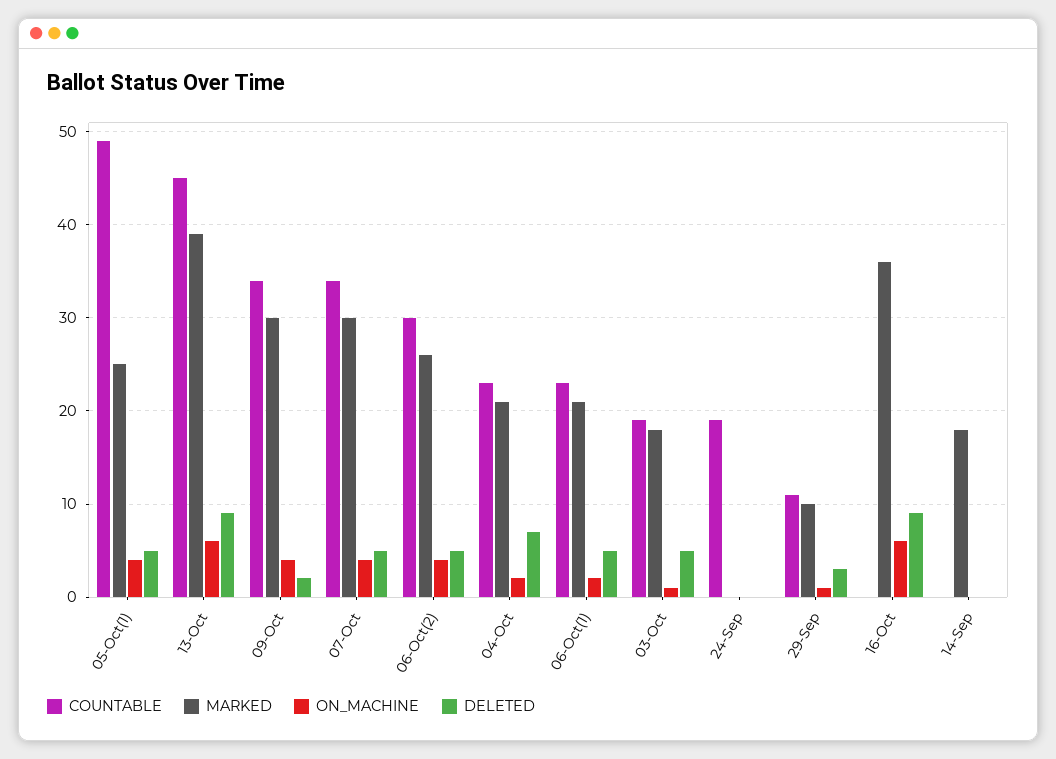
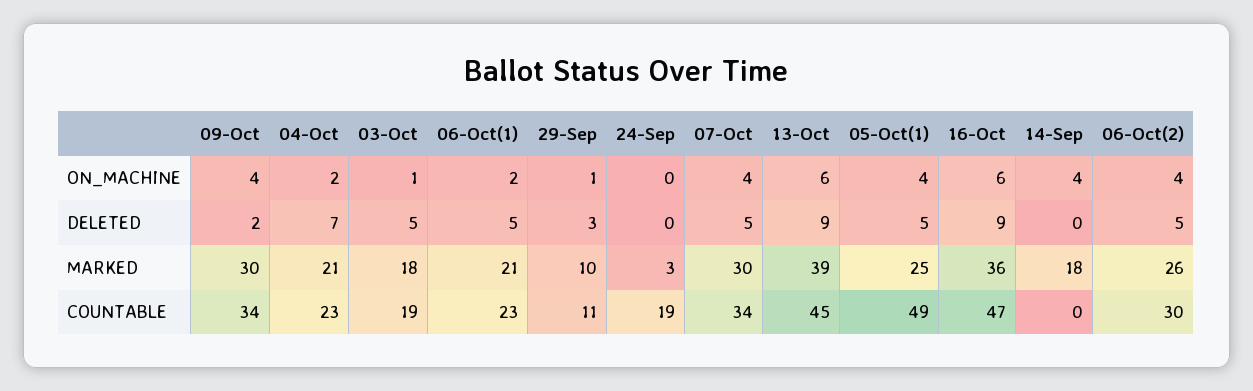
MARKED, 24-Sep: 0 -> 3
COUNTABLE, 16-Oct: 0 -> 47
ON_MACHINE, 14-Sep: 0 -> 4

